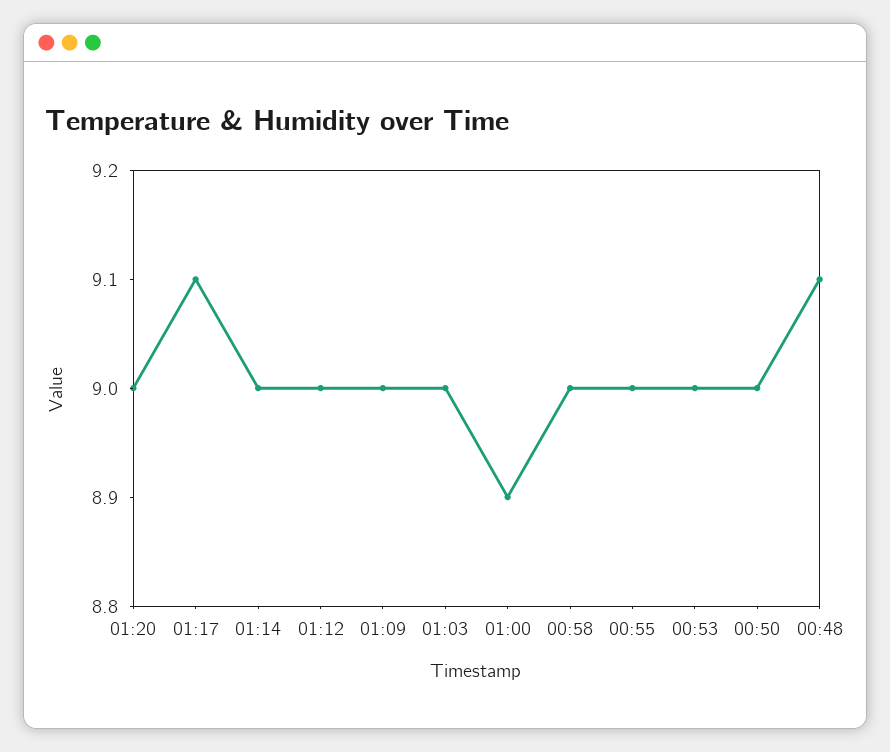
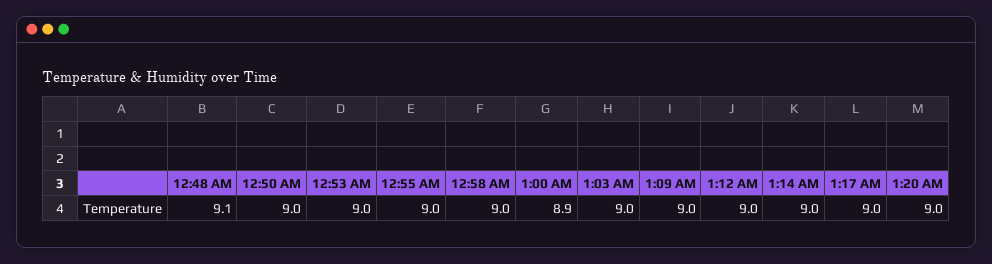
01:17: 9.1 -> 9

